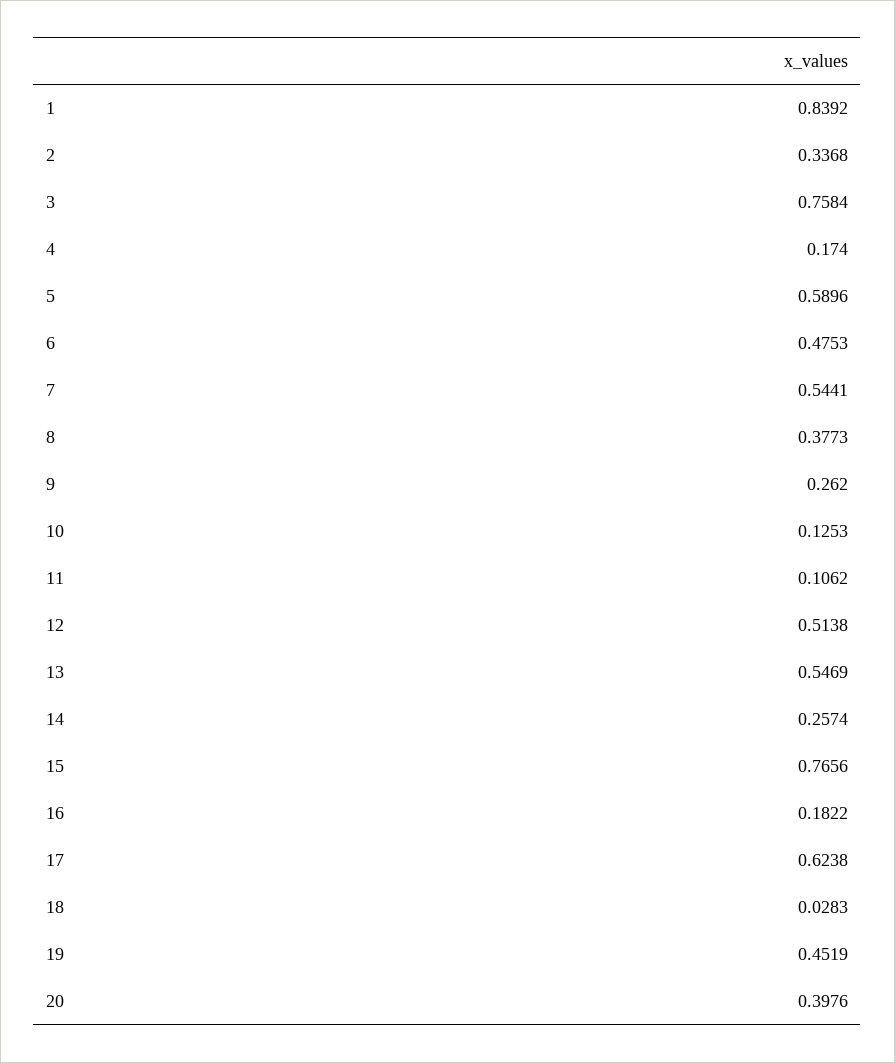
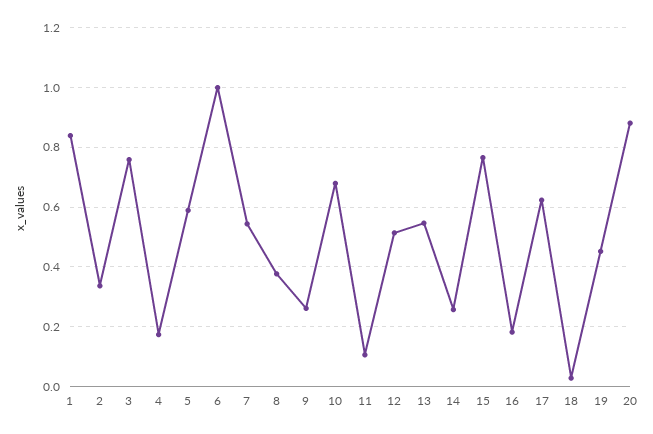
6: 0.4753 -> 1
10: 0.1253 -> 0.675
20: 0.3976 -> 0.875

